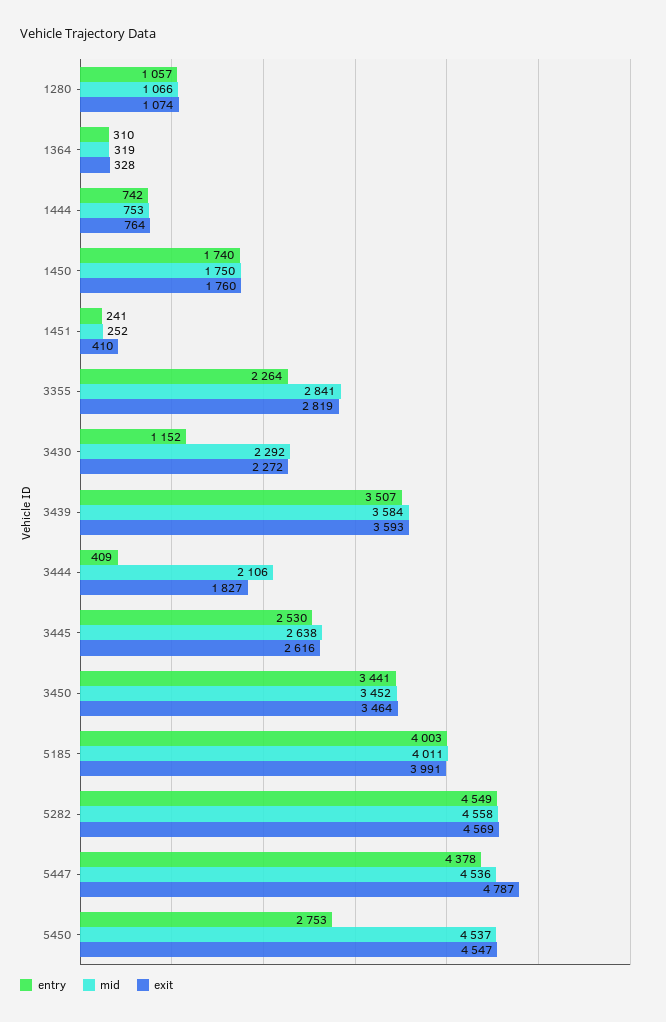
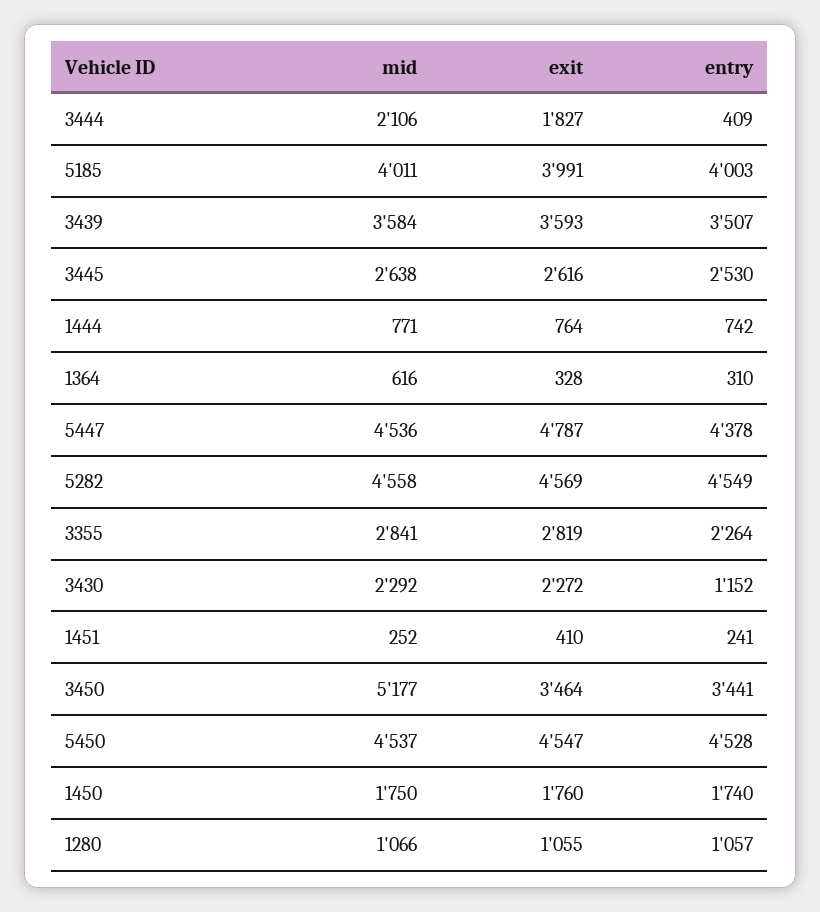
exit, 1280: 1074 -> 1055
mid, 1364: 319 -> 616
mid, 1444: 753 -> 771
mid, 3450: 3452 -> 5177
entry, 5450: 2753 -> 4528

